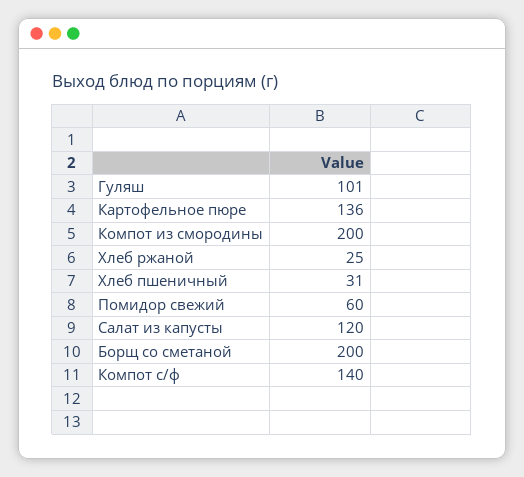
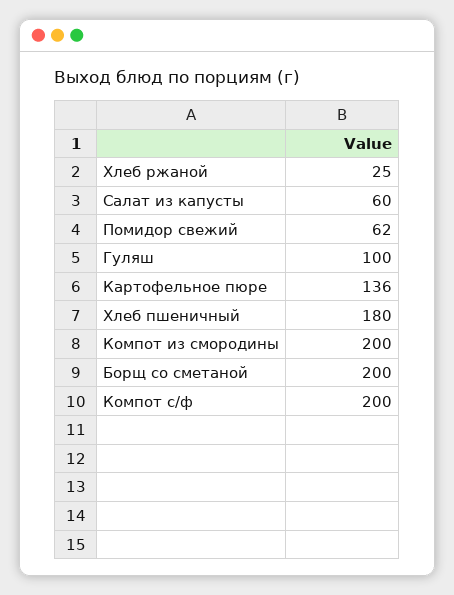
Гуляш: 101 -> 100
Хлеб пшеничный: 31 -> 180
Помидор свежий: 60 -> 62
Салат из капусты: 120 -> 60
Компот с/ф: 140 -> 200

